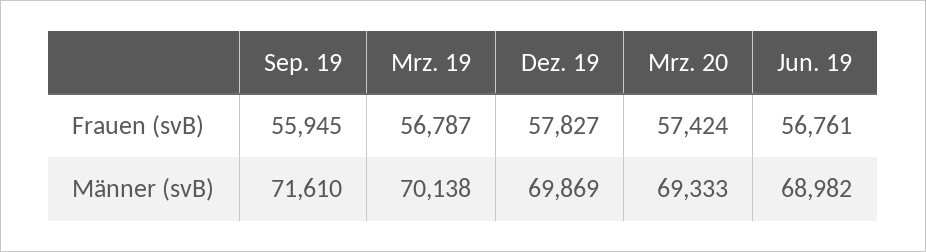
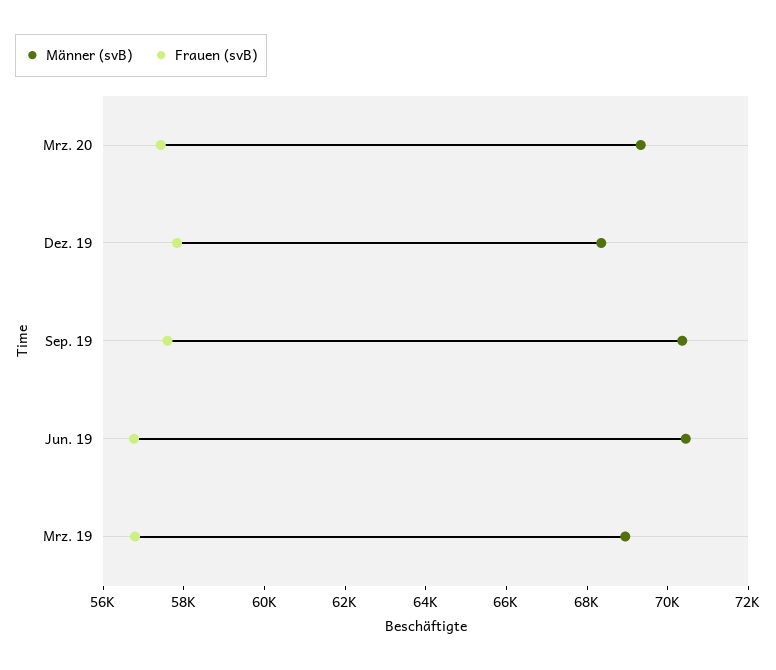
Frauen (svB), Sep. 19: 55945 -> 57500
Männer (svB), Sep. 19: 71610 -> 70500
Männer (svB), Mrz. 19: 70138 -> 69000
Männer (svB), Dez. 19: 69869 -> 68500
Männer (svB), Jun. 19: 68982 -> 70500

